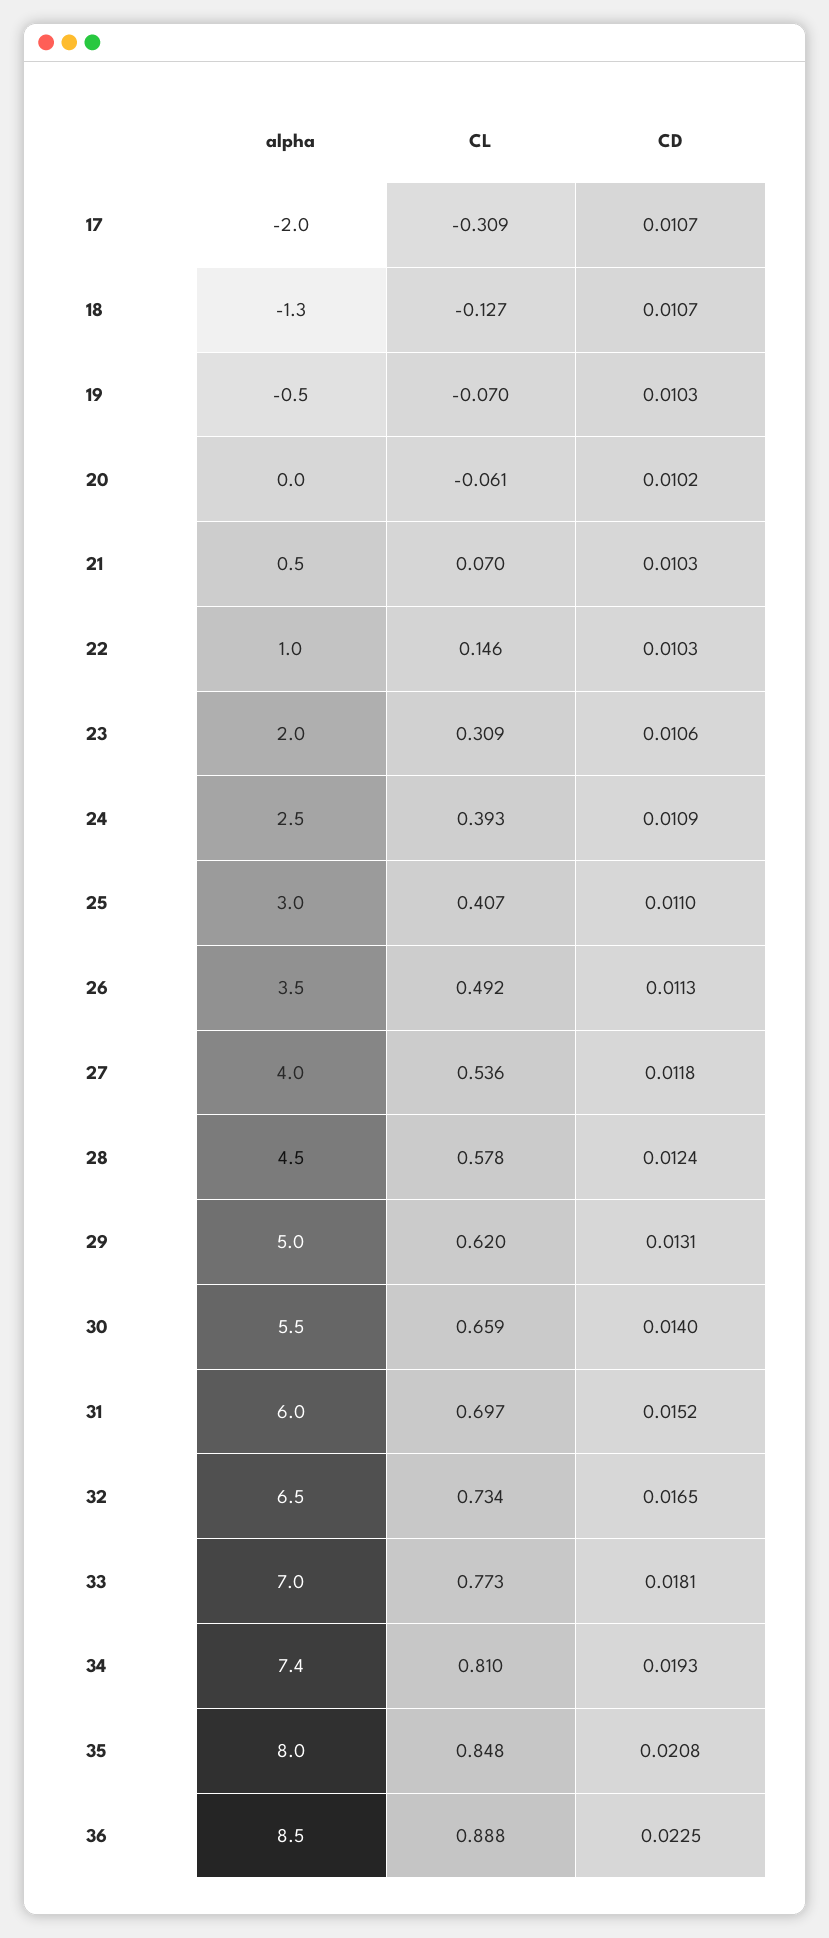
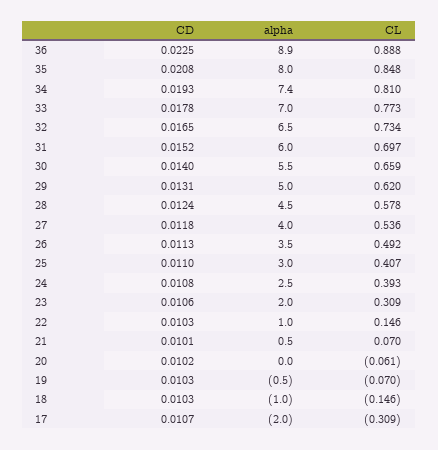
alpha, 18: -1.3 -> -1
CL, 18: -0.127 -> -0.146
CD, 18: 0.0107 -> 0.0103
CD, 21: 0.0103 -> 0.0101
CD, 24: 0.0109 -> 0.0108
CD, 33: 0.0181 -> 0.0178
alpha, 36: 8.5 -> 8.9

